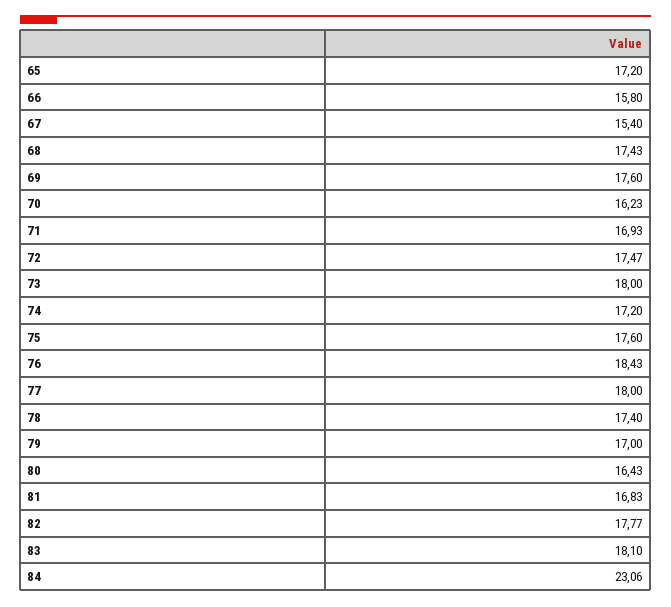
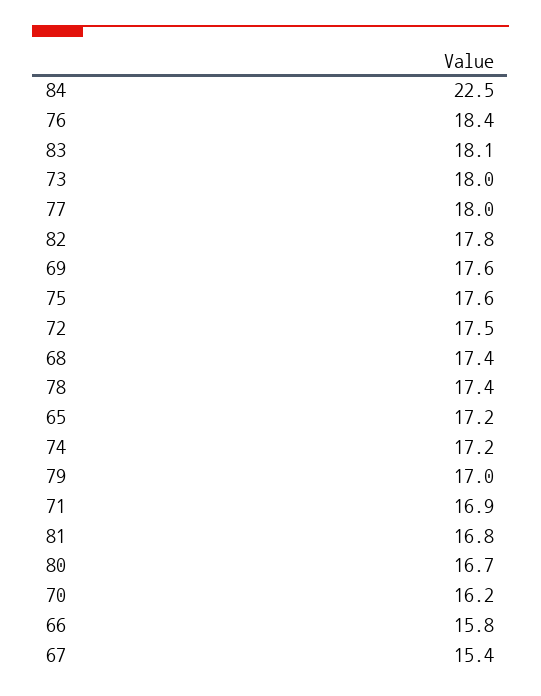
80: 16.43 -> 16.7
84: 23.06 -> 22.5

